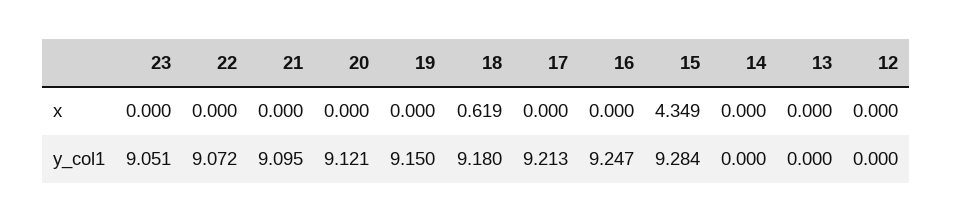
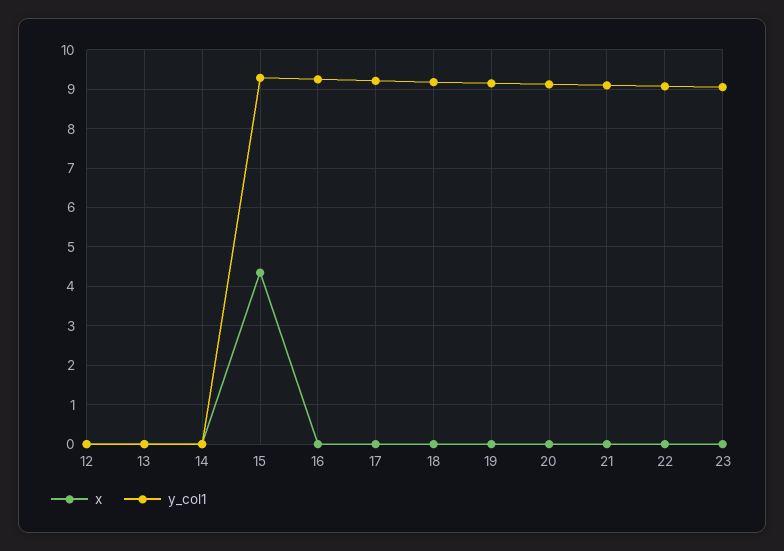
x, 18: 0.619 -> 0

